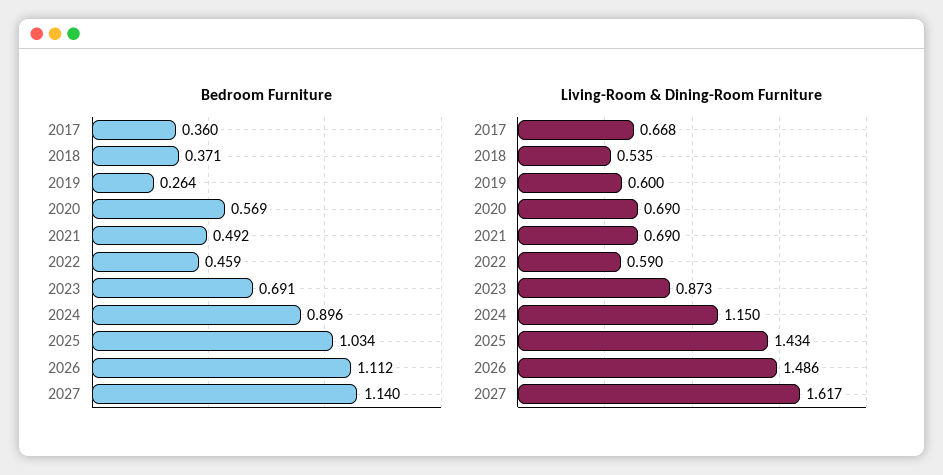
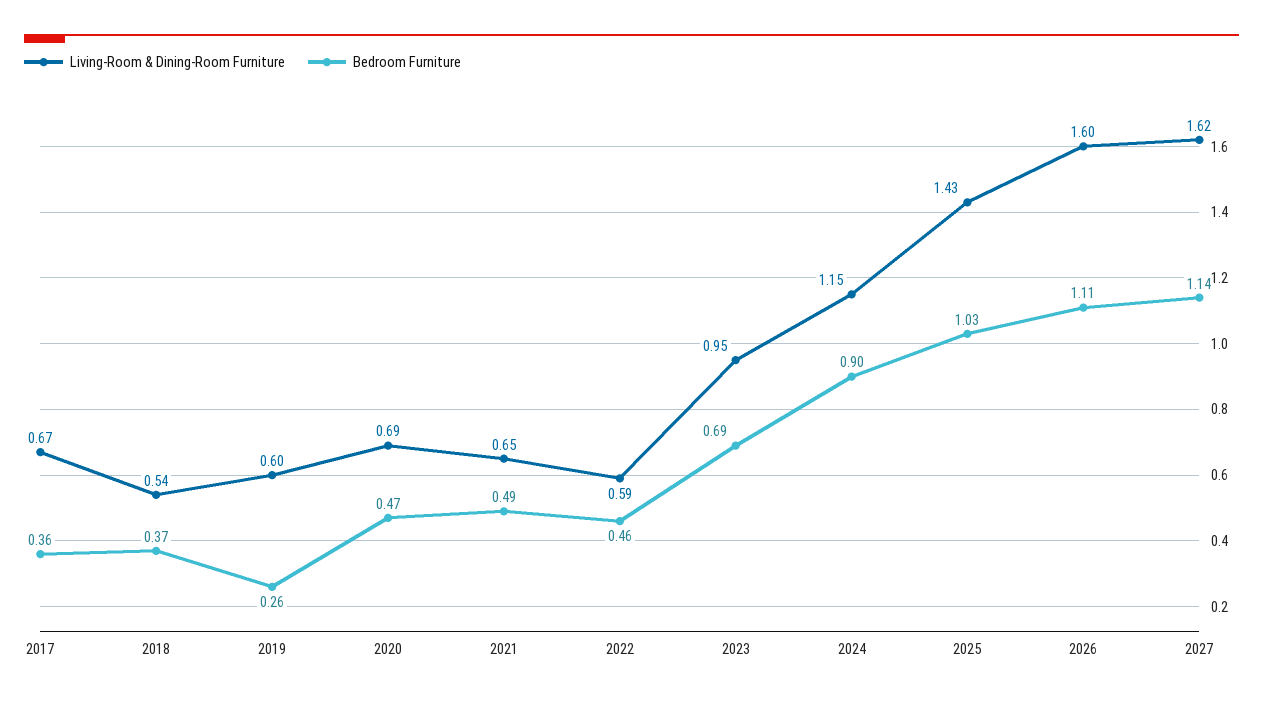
Bedroom Furniture, 2020: 0.569 -> 0.47
Living-Room & Dining-Room Furniture, 2021: 0.69 -> 0.65
Living-Room & Dining-Room Furniture, 2023: 0.873 -> 0.95
Living-Room & Dining-Room Furniture, 2026: 1.486 -> 1.6

